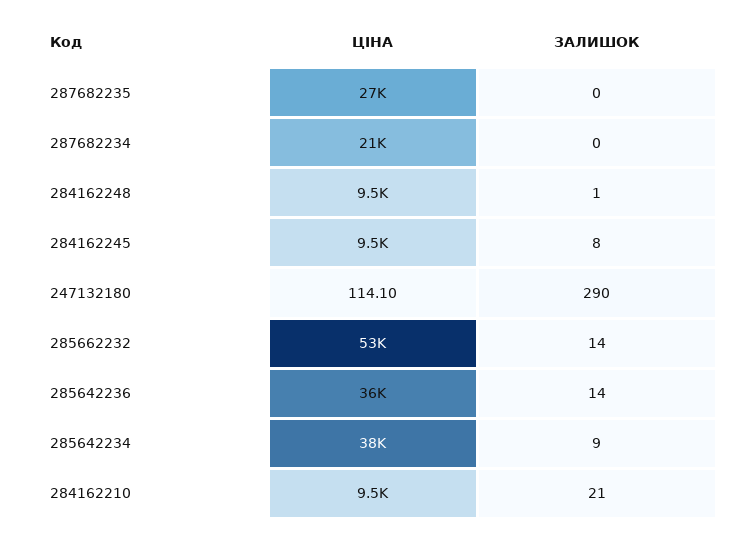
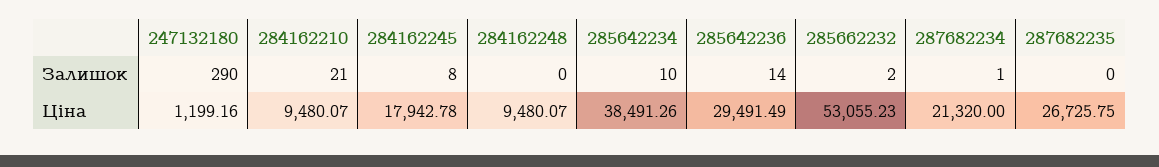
ЗАЛИШОК, 287682234: 0 -> 1
ЗАЛИШОК, 284162248: 1 -> 0
ЦІНА, 284162245: 9500 -> 17942.78
ЦІНА, 247132180: 114.1 -> 1199.16
ЗАЛИШОК, 285662232: 14 -> 2
ЦІНА, 285642236: 36000 -> 29491.49
ЗАЛИШОК, 285642234: 9 -> 10

